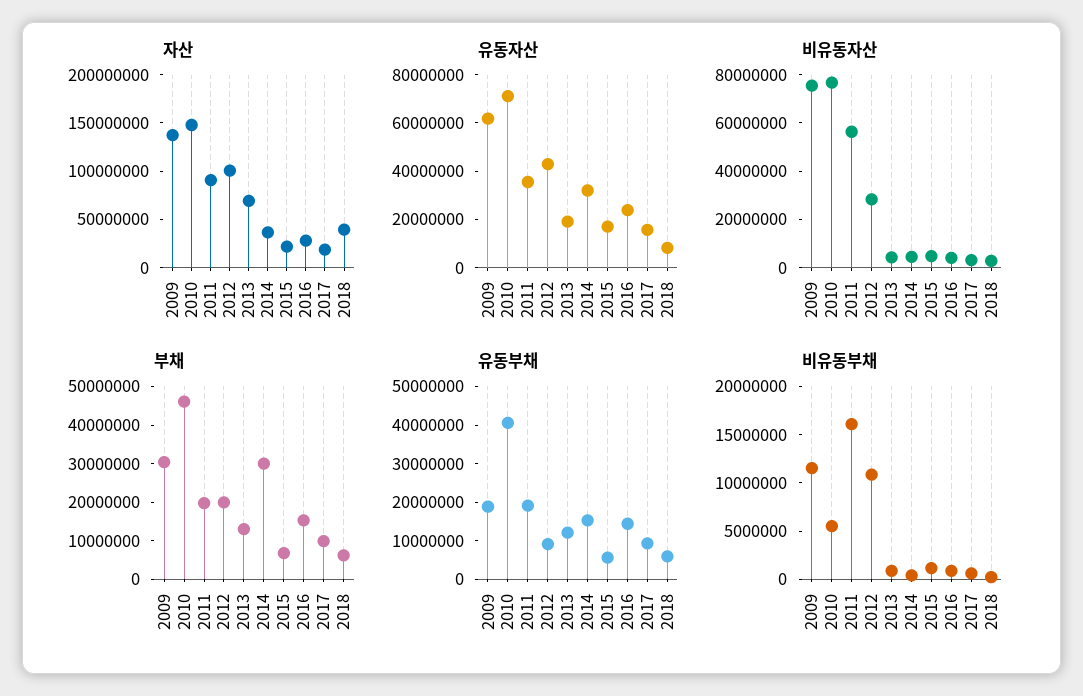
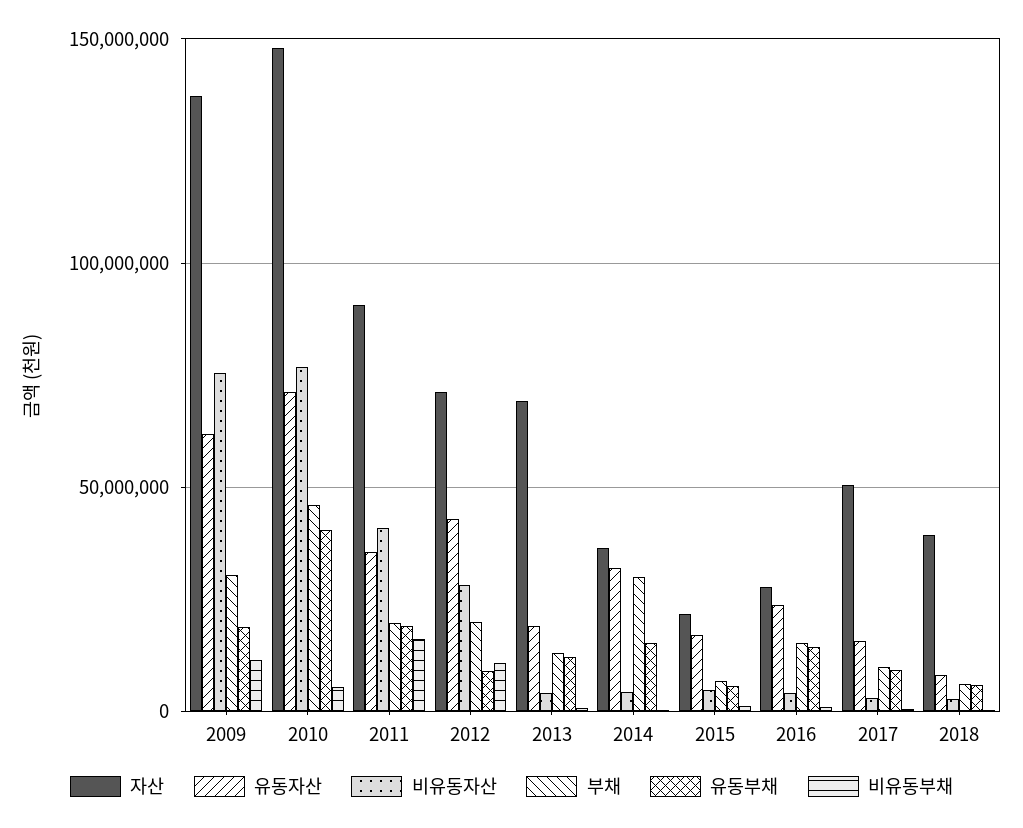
자산, 2012: 100000000 -> 70000000
자산, 2017: 20000000 -> 50000000
비유동자산, 2011: 55000000 -> 40000000

